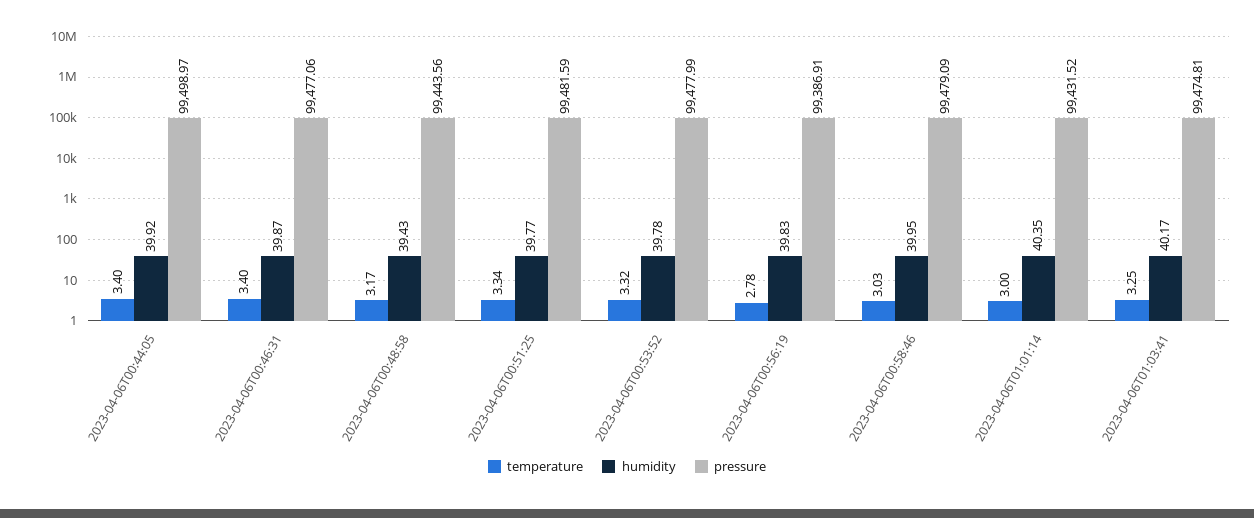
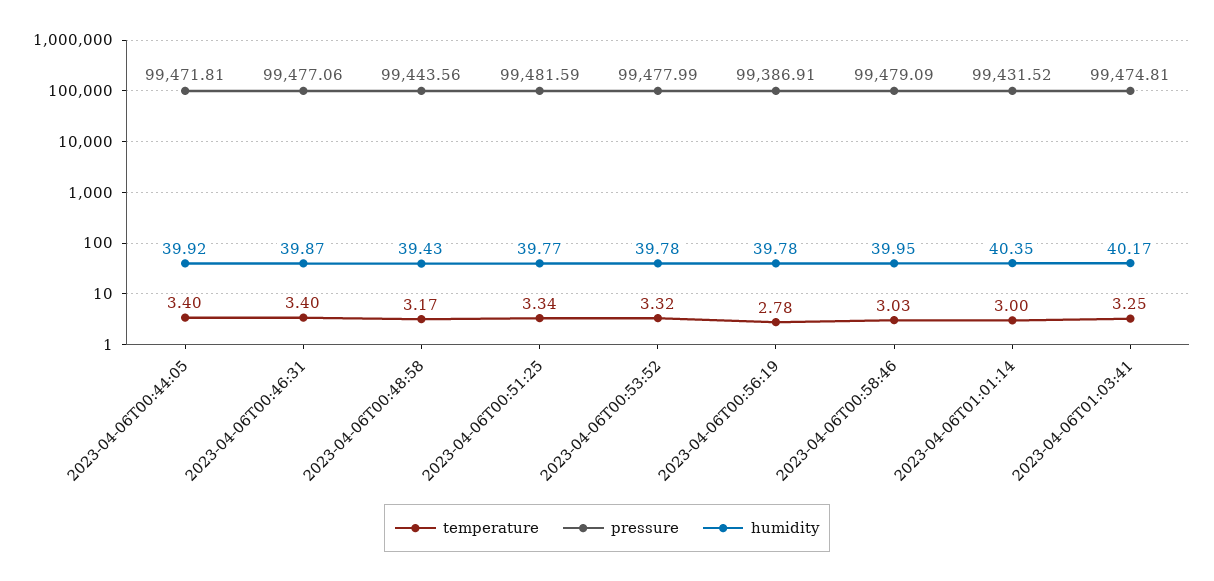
pressure, 2023-04-06T00:44:05: 99498.97 -> 99471.81
humidity, 2023-04-06T00:56:19: 39.83 -> 39.78

